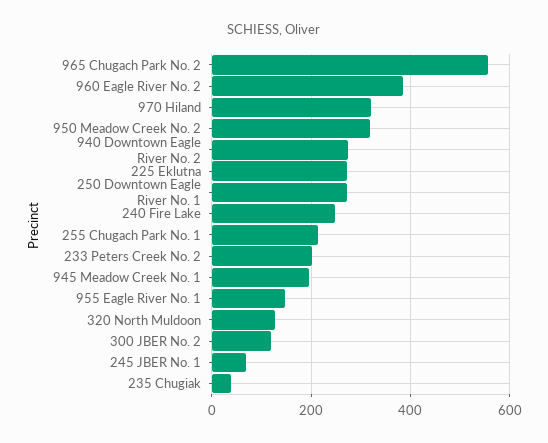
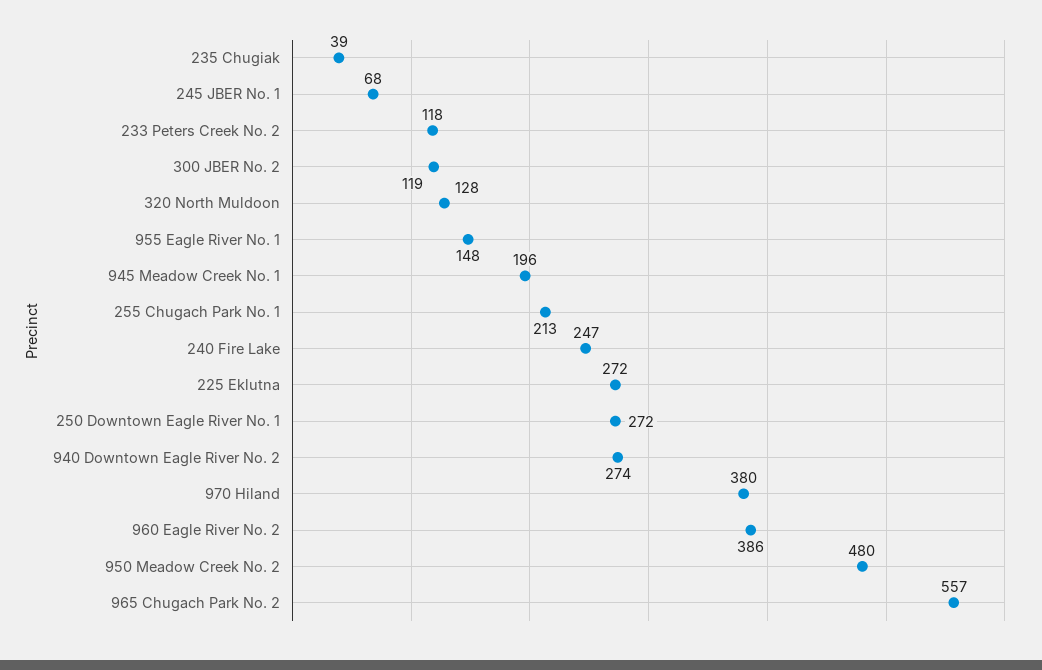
970 Hiland: 320 -> 380
950 Meadow Creek No. 2: 320 -> 480
233 Peters Creek No. 2: 200 -> 118

